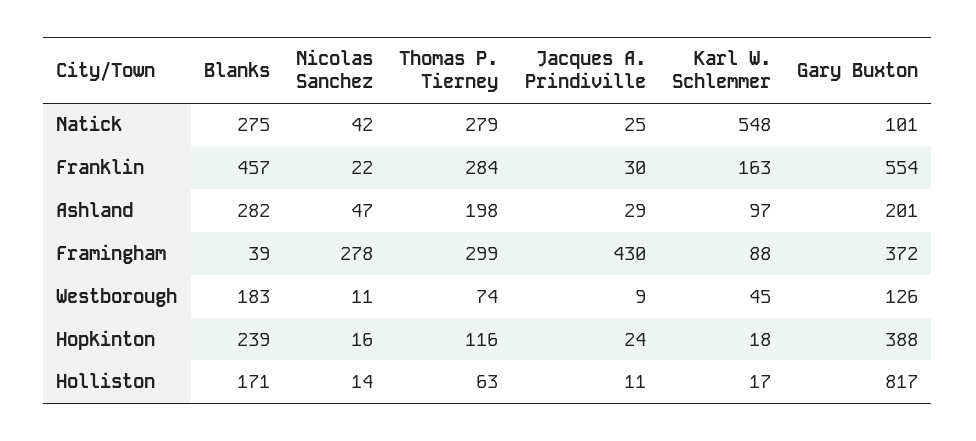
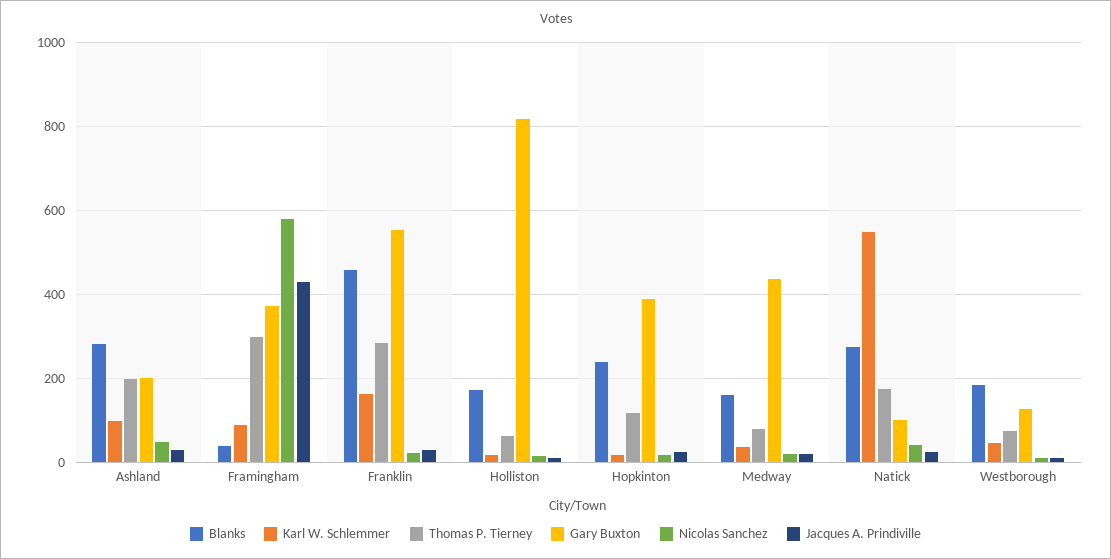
Thomas P. Tierney, Natick: 279 -> 180
Nicolas Sanchez, Framingham: 278 -> 580
Blanks, Medway: none -> 160
Karl W. Schlemmer, Medway: none -> 40
Thomas P. Tierney, Medway: none -> 80
Gary Buxton, Medway: none -> 440
Nicolas Sanchez, Medway: none -> 20
Jacques A. Prindiville, Medway: none -> 20

